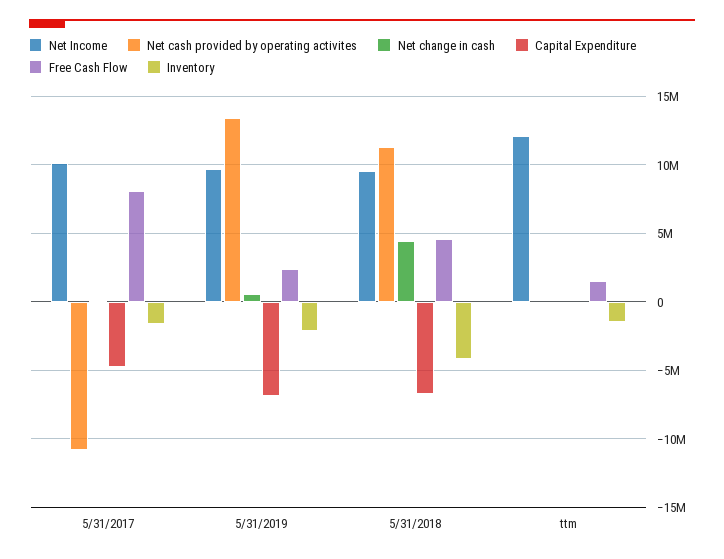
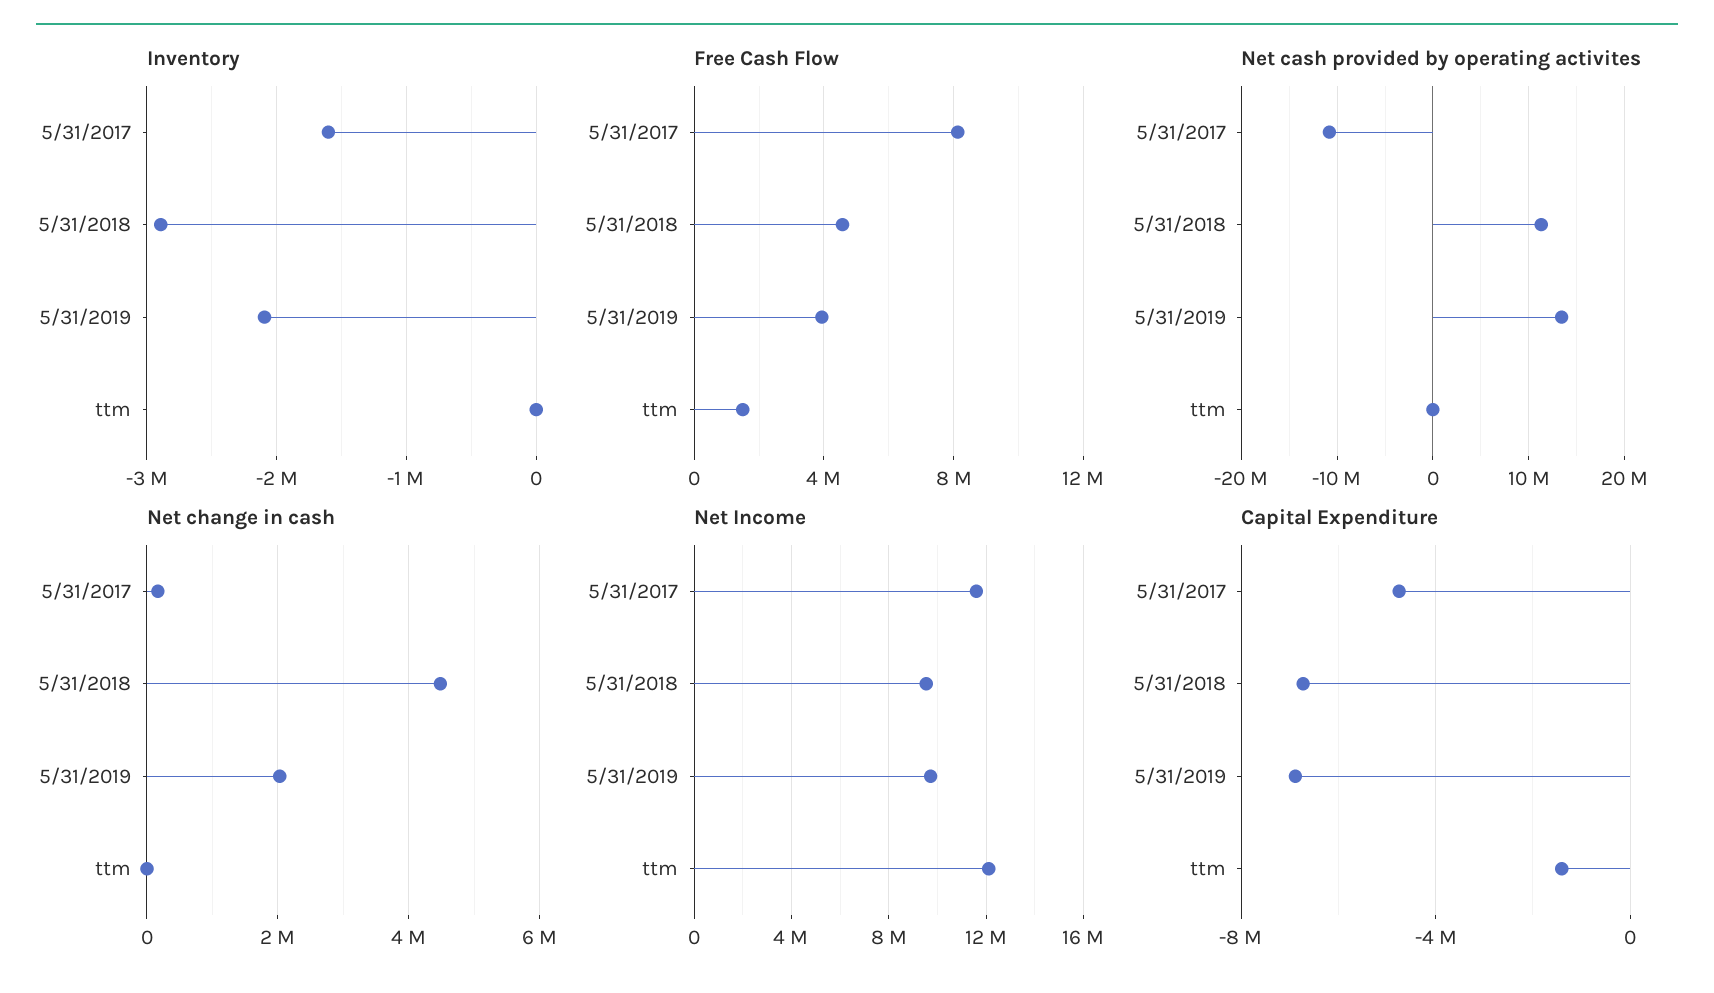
Net Income, 5/31/2017: 10000000 -> 11500000
Net change in cash, 5/31/2019: 500000 -> 2000000
Free Cash Flow, 5/31/2019: 2500000 -> 4000000
Inventory, 5/31/2018: -4000000 -> -2900000
Capital Expenditure, ttm: 0 -> -1500000
Inventory, ttm: -1500000 -> 0

